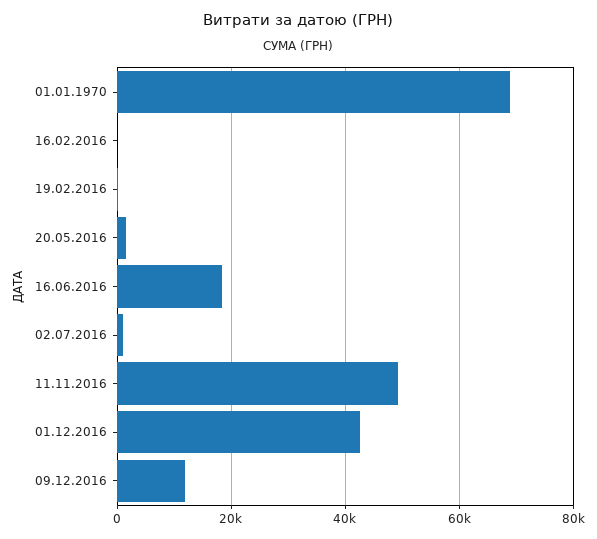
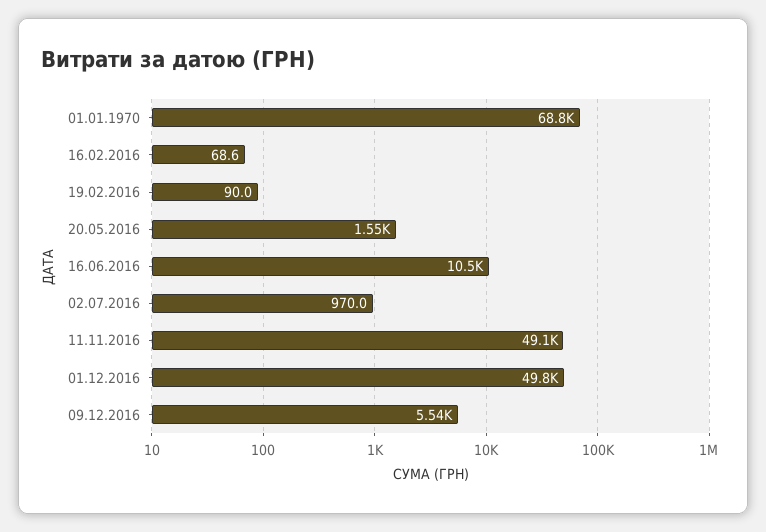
16.06.2016: 18000 -> 10500
01.12.2016: 42000 -> 49800
09.12.2016: 12000 -> 5540

